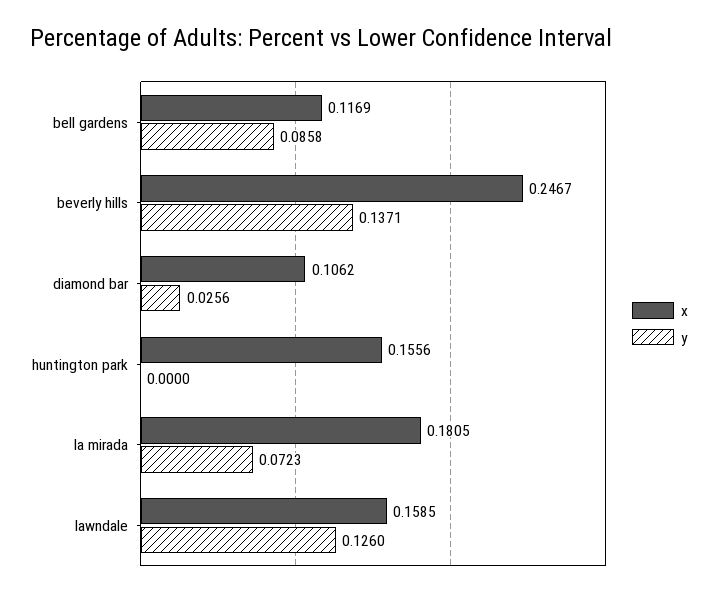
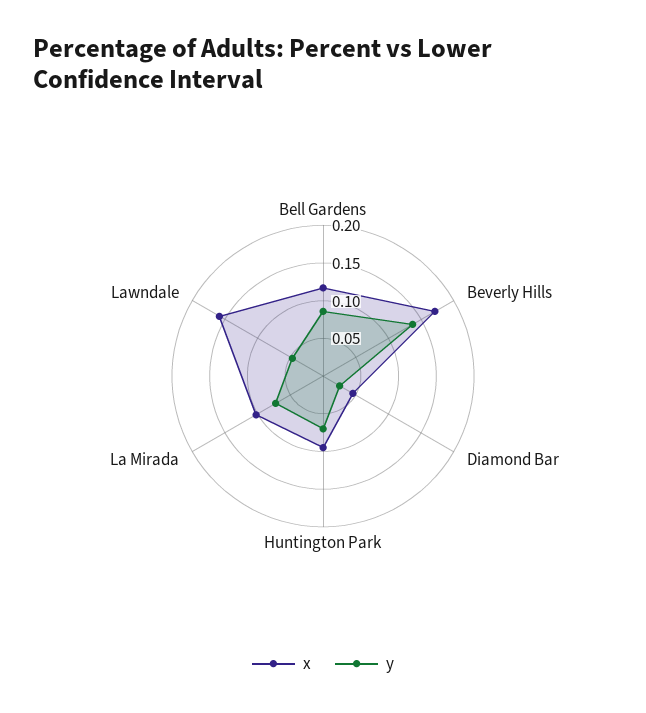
x, beverly hills: 0.2467 -> 0.175
x, diamond bar: 0.1062 -> 0.05
x, huntington park: 0.1556 -> 0.1
y, huntington park: 0 -> 0.075
x, la mirada: 0.1805 -> 0.1
y, lawndale: 0.126 -> 0.05

